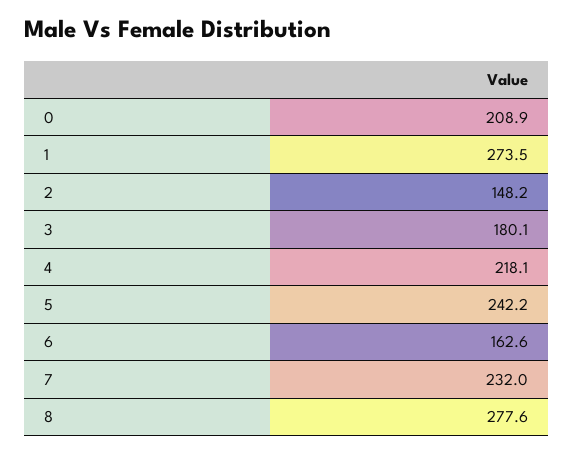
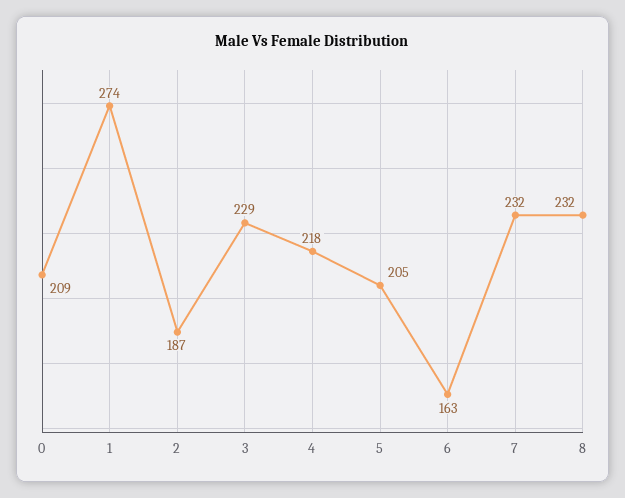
2: 148.2 -> 187
3: 180.1 -> 229
5: 242.2 -> 205
8: 277.6 -> 232

